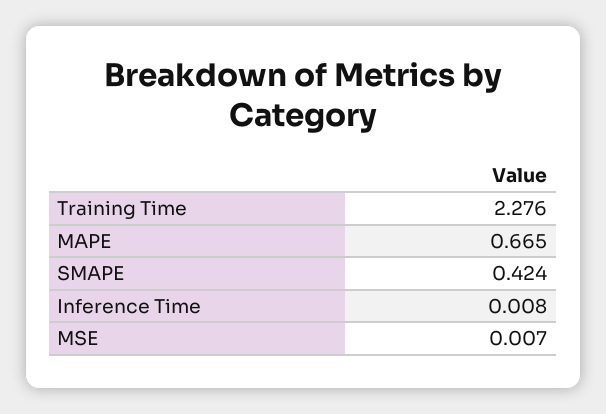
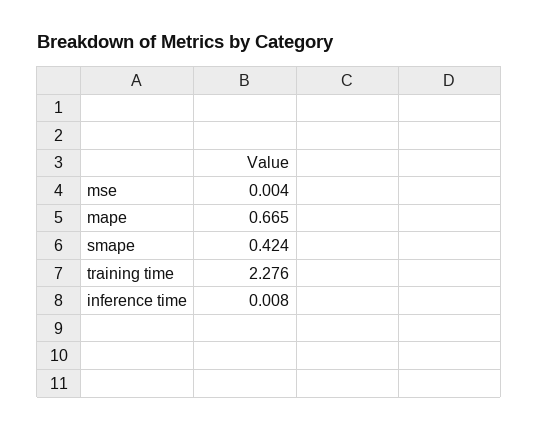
MSE: 0.007 -> 0.004

